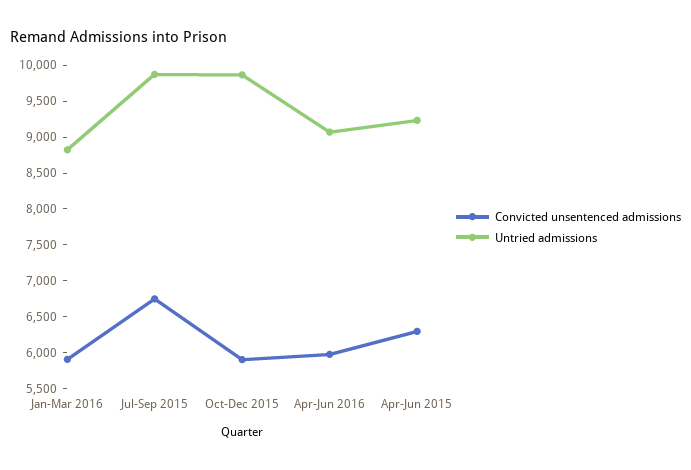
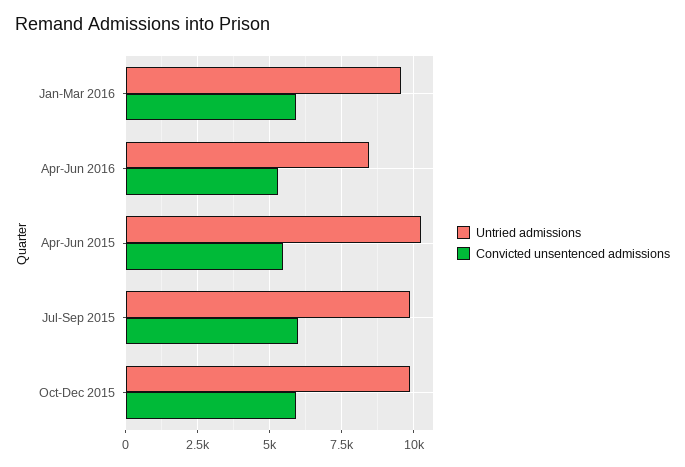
Untried admissions, Jan-Mar 2016: 8750 -> 9500
Convicted unsentenced admissions, Jul-Sep 2015: 6750 -> 6000
Convicted unsentenced admissions, Apr-Jun 2016: 6000 -> 5250
Untried admissions, Apr-Jun 2016: 9000 -> 8500
Convicted unsentenced admissions, Apr-Jun 2015: 6250 -> 5500
Untried admissions, Apr-Jun 2015: 9250 -> 10250

